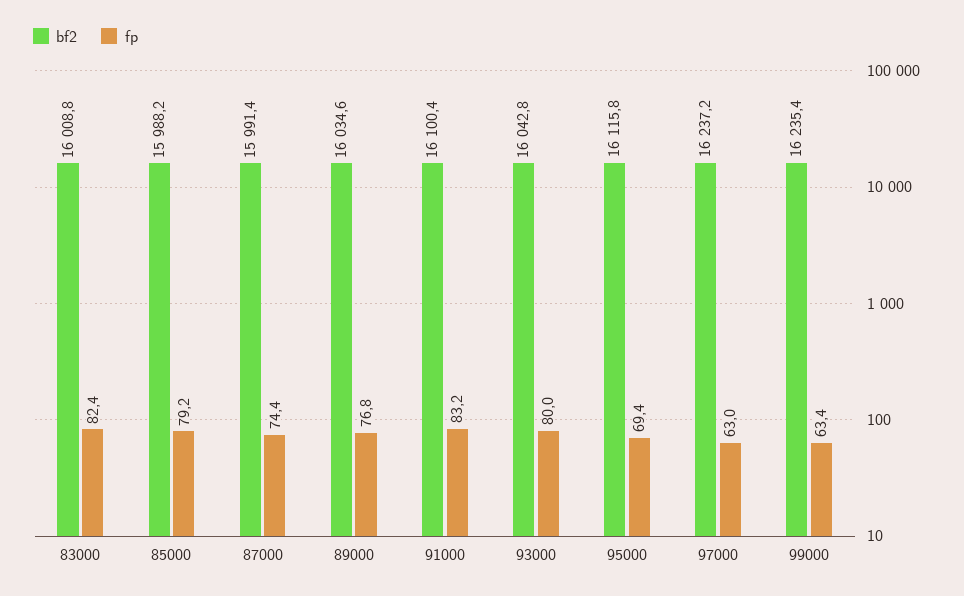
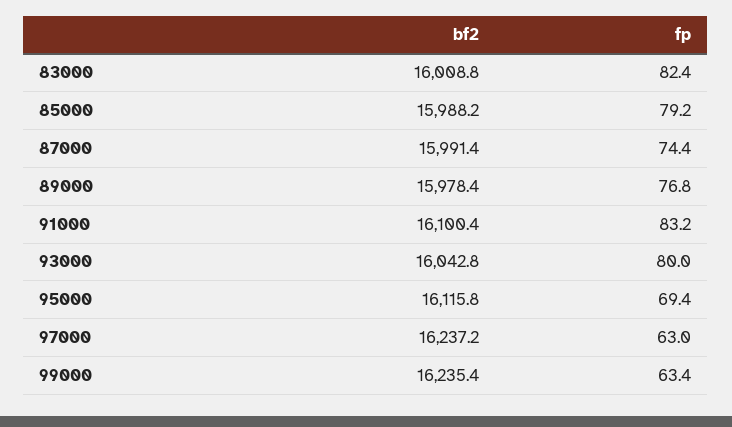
bf2, 89000: 16034.6 -> 15978.4

